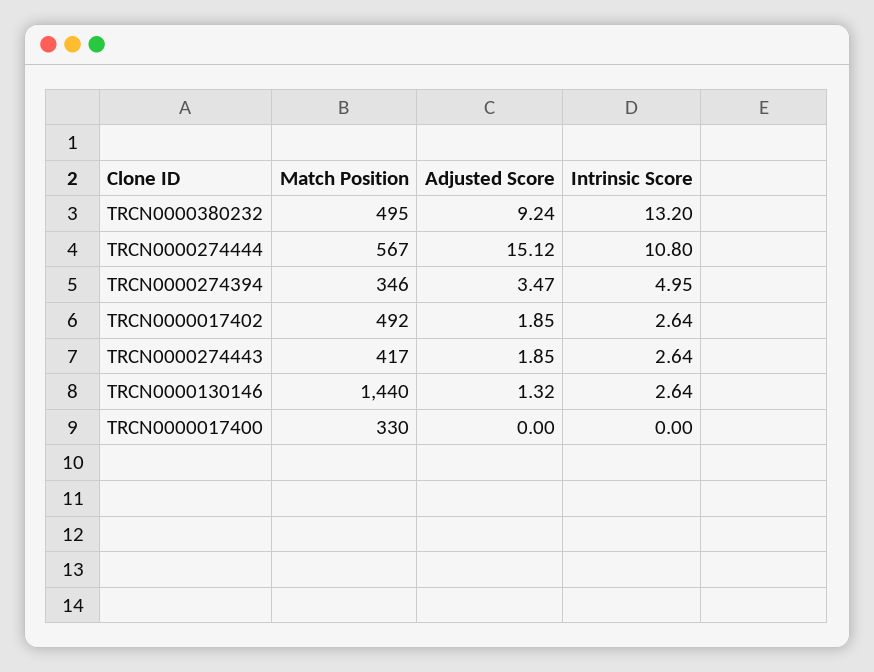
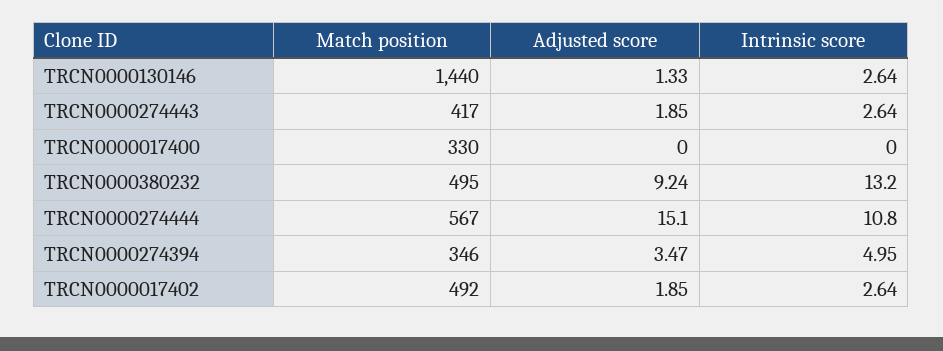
Adjusted Score, TRCN0000274444: 15.12 -> 15.1
Adjusted Score, TRCN0000130146: 1.32 -> 1.33

